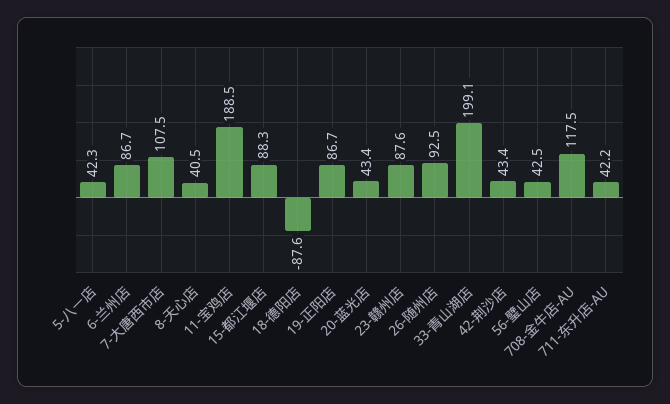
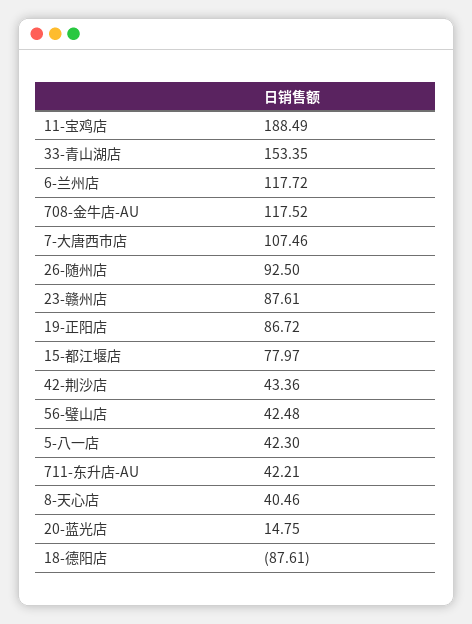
6-兰州店: 86.7 -> 117.72
15-都江堰店: 88.3 -> 77.97
20-蓝光店: 43.4 -> 14.75
33-青山湖店: 199.1 -> 153.35

